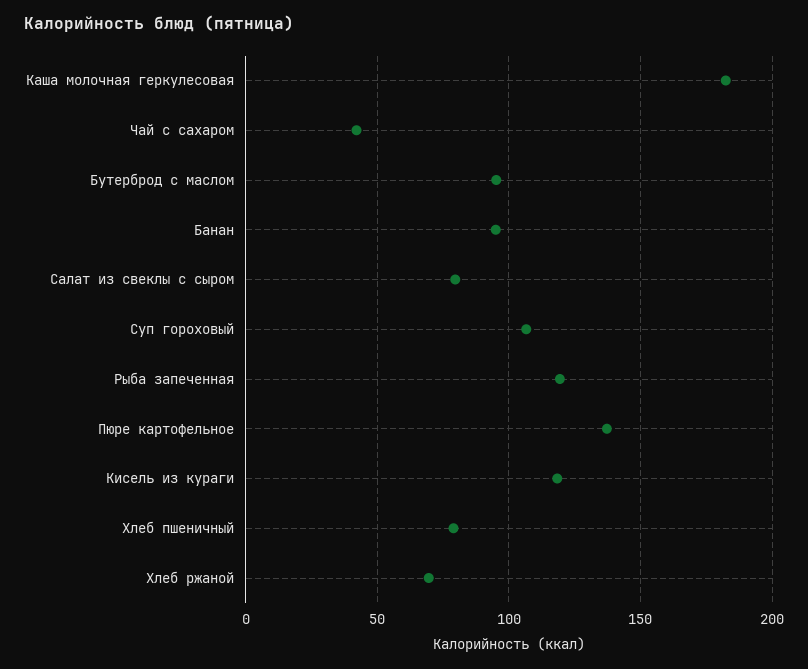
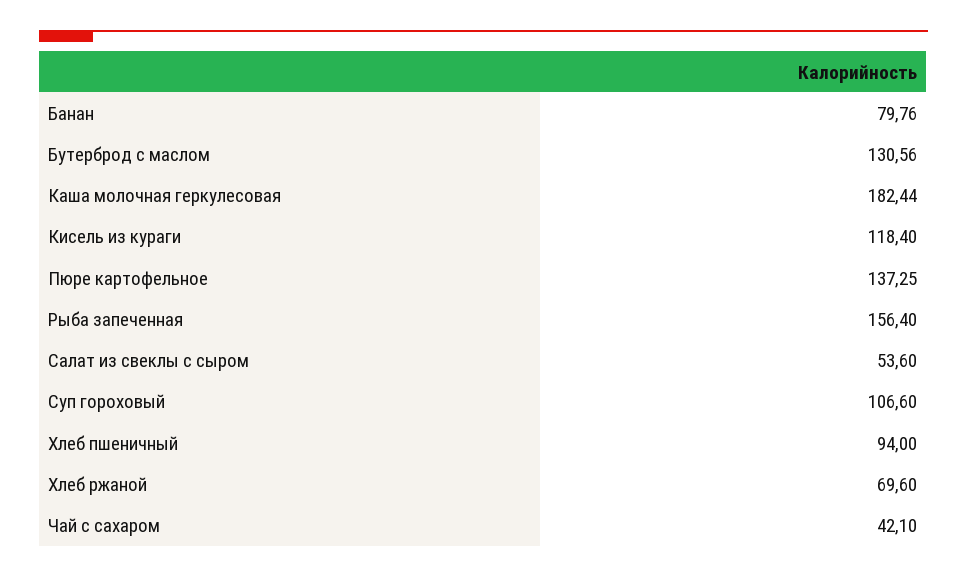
Бутерброд с маслом: 95 -> 130.56
Банан: 95 -> 79.76
Салат из свеклы с сыром: 80 -> 53.6
Рыба запеченная: 120 -> 156.4
Хлеб пшеничный: 80 -> 94

